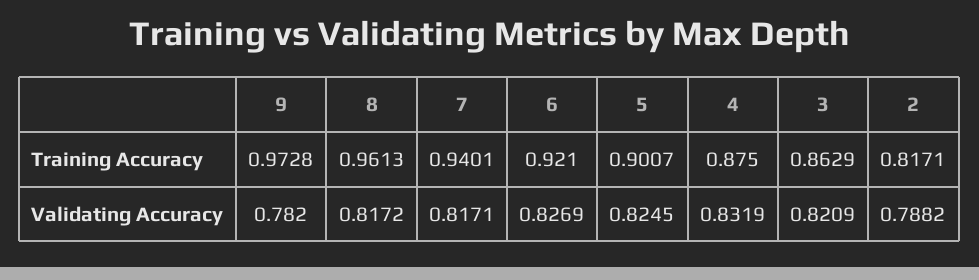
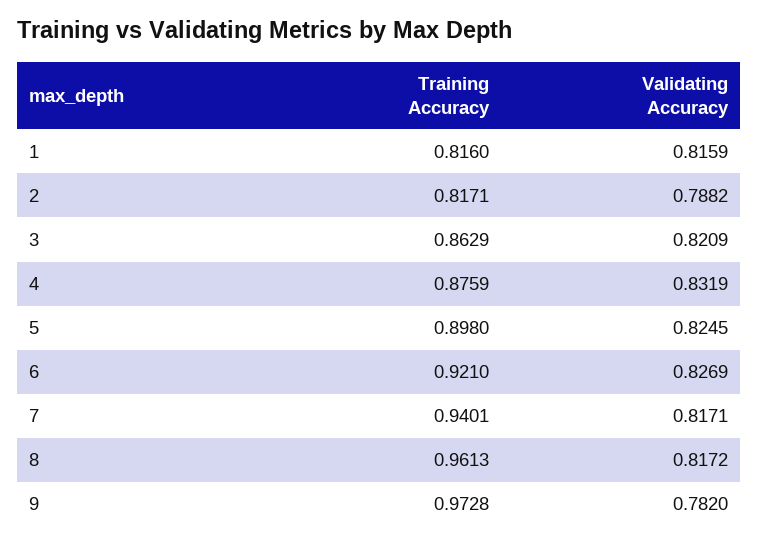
5, Training Accuracy: 0.9007 -> 0.898
4, Training Accuracy: 0.875 -> 0.8759
1, Training Accuracy: none -> 0.816
1, Validating Accuracy: none -> 0.8159

